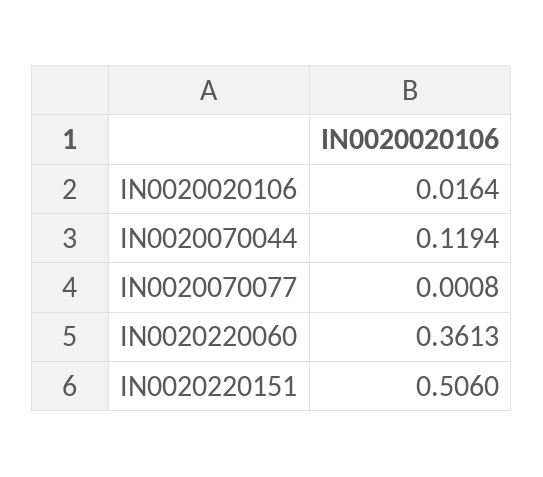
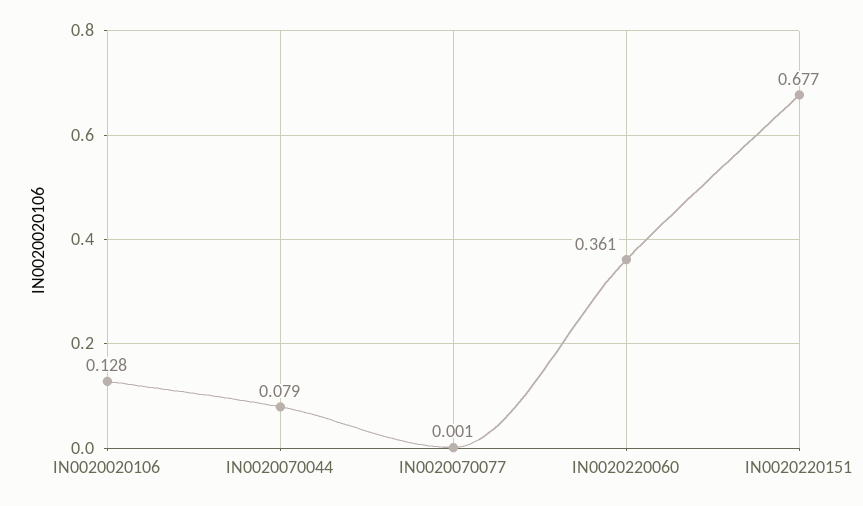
IN0020020106: 0.0164 -> 0.128
IN0020070044: 0.1194 -> 0.079
IN0020220151: 0.506 -> 0.677

